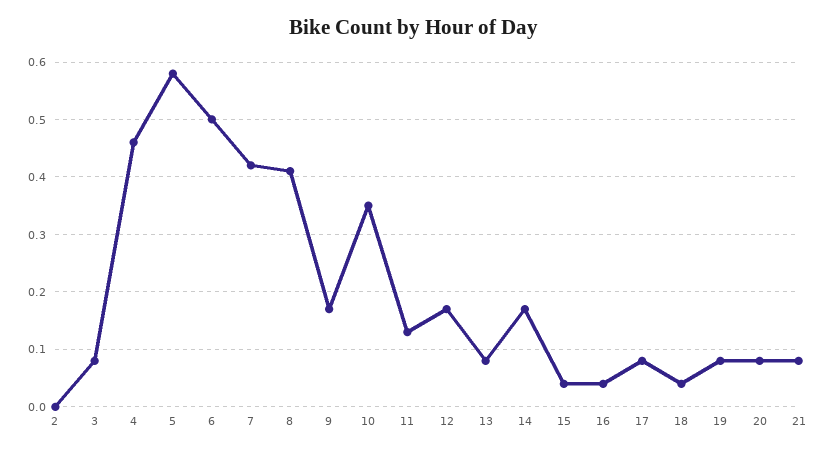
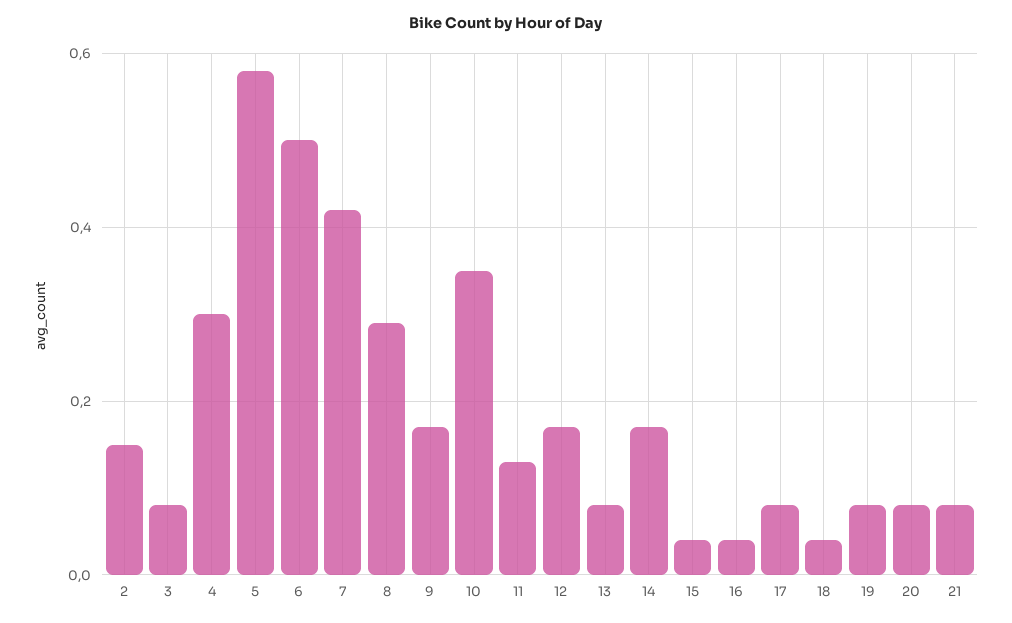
2: 0 -> 0.15
4: 0.45 -> 0.3
8: 0.4 -> 0.3

